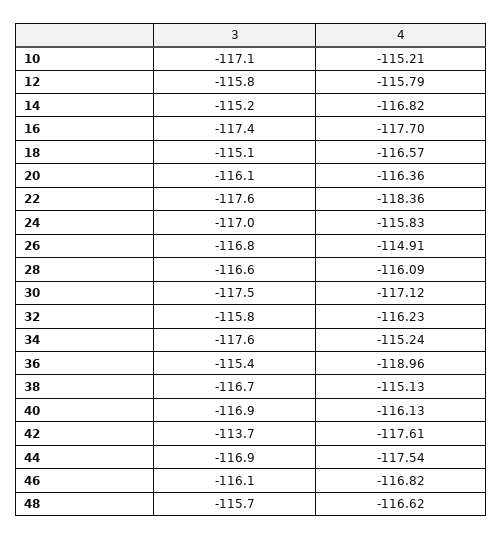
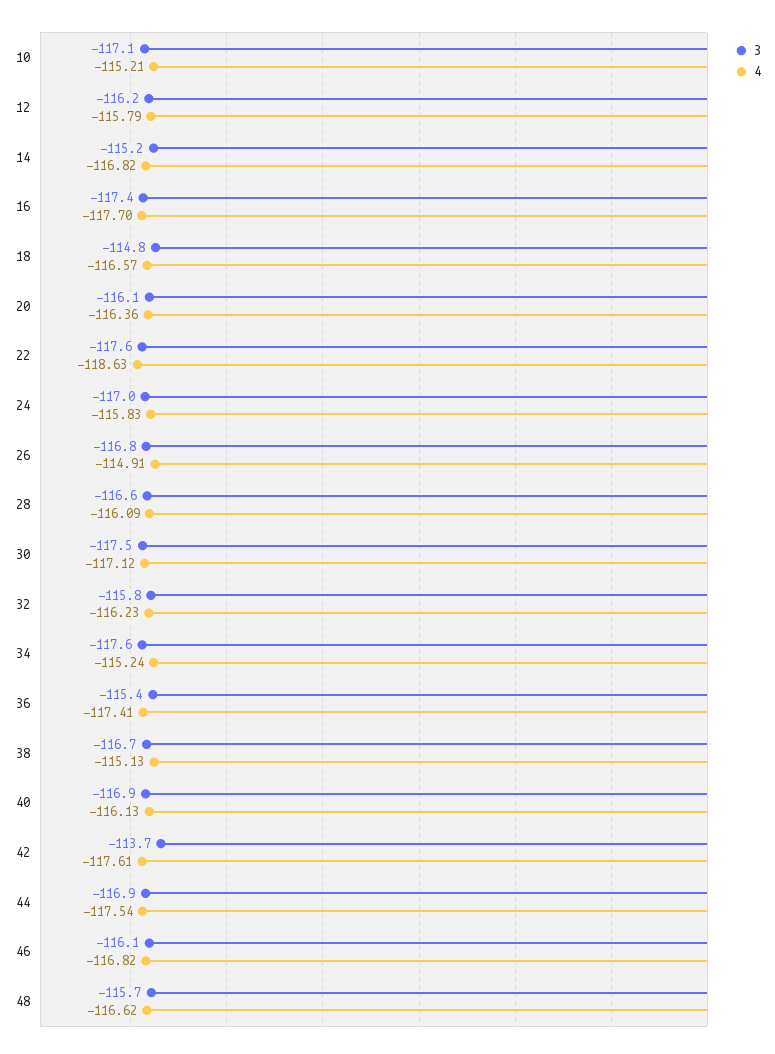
3, 12: -115.8 -> -116.2
3, 18: -115.1 -> -114.8
4, 22: -118.36 -> -118.63
4, 36: -118.96 -> -117.41

